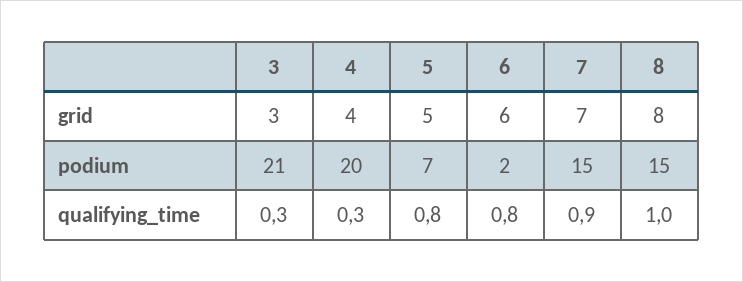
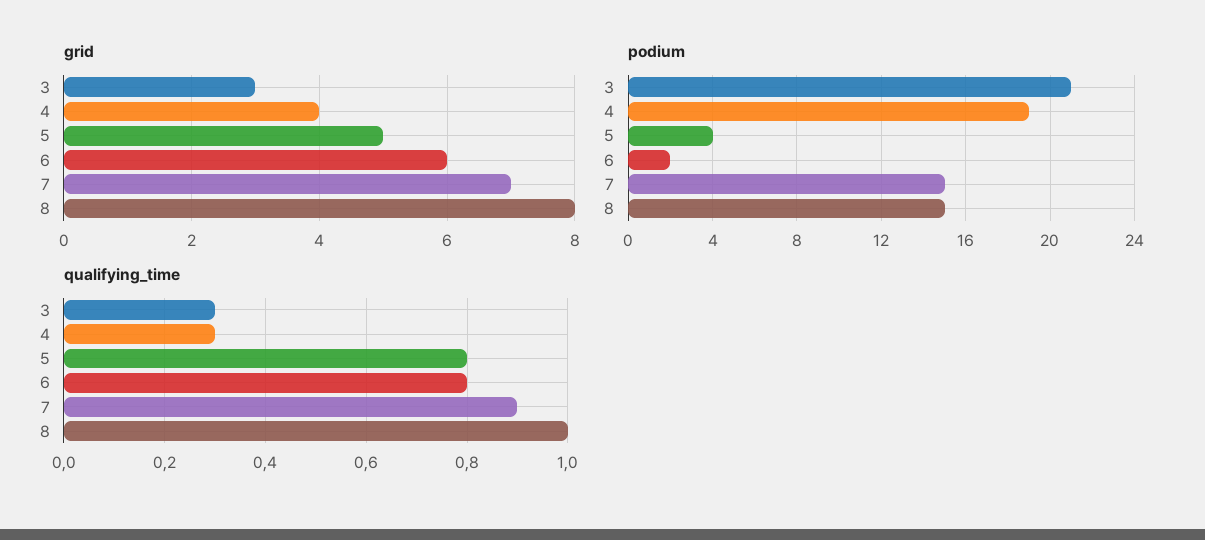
podium, 4: 20 -> 19
podium, 5: 7 -> 4

